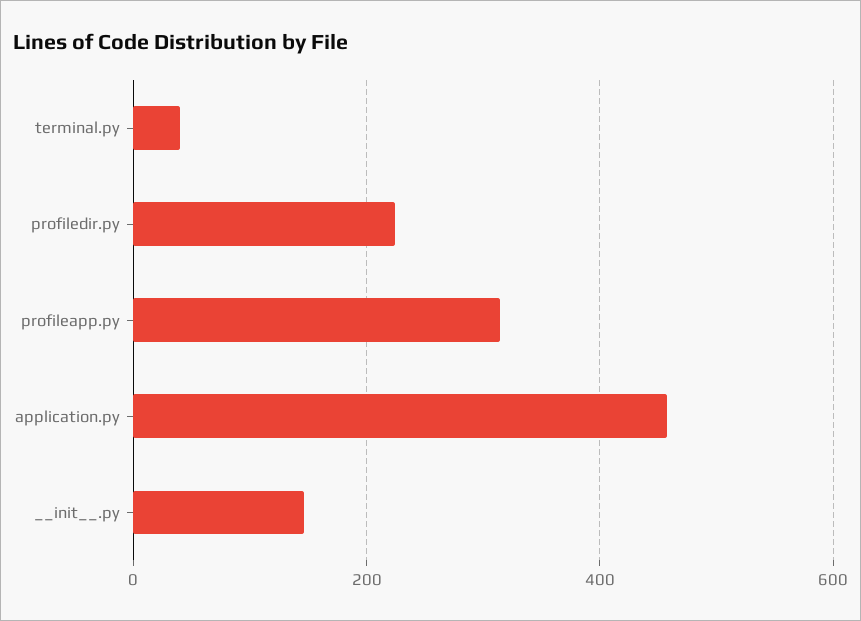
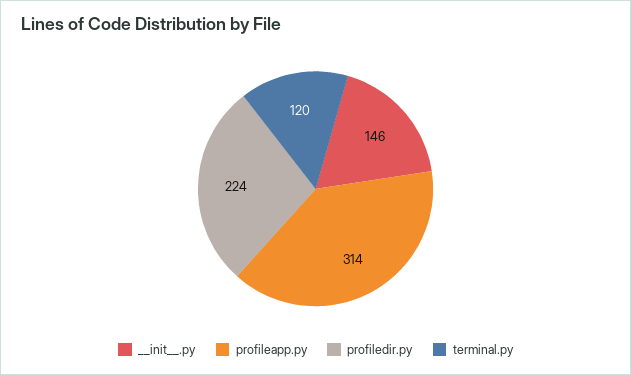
terminal.py: 40 -> 120
application.py: 460 -> none

